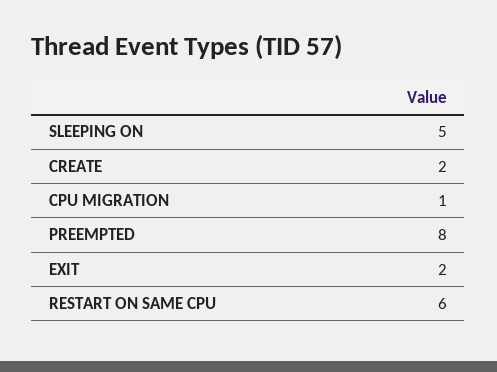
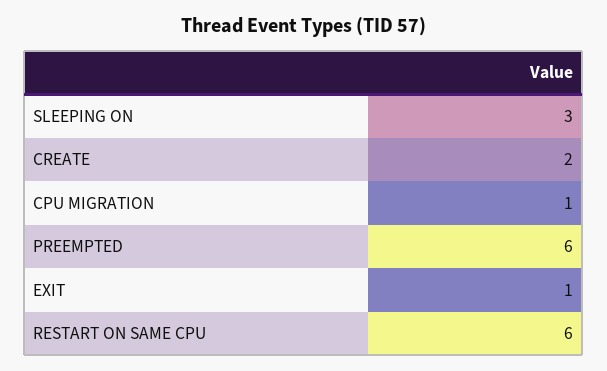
SLEEPING ON: 5 -> 3
PREEMPTED: 8 -> 6
EXIT: 2 -> 1

